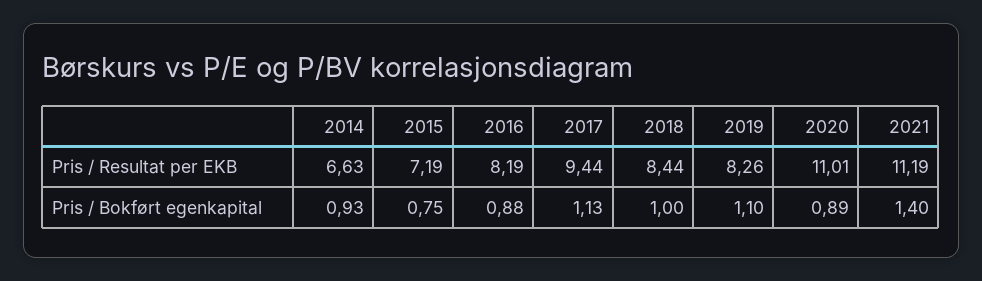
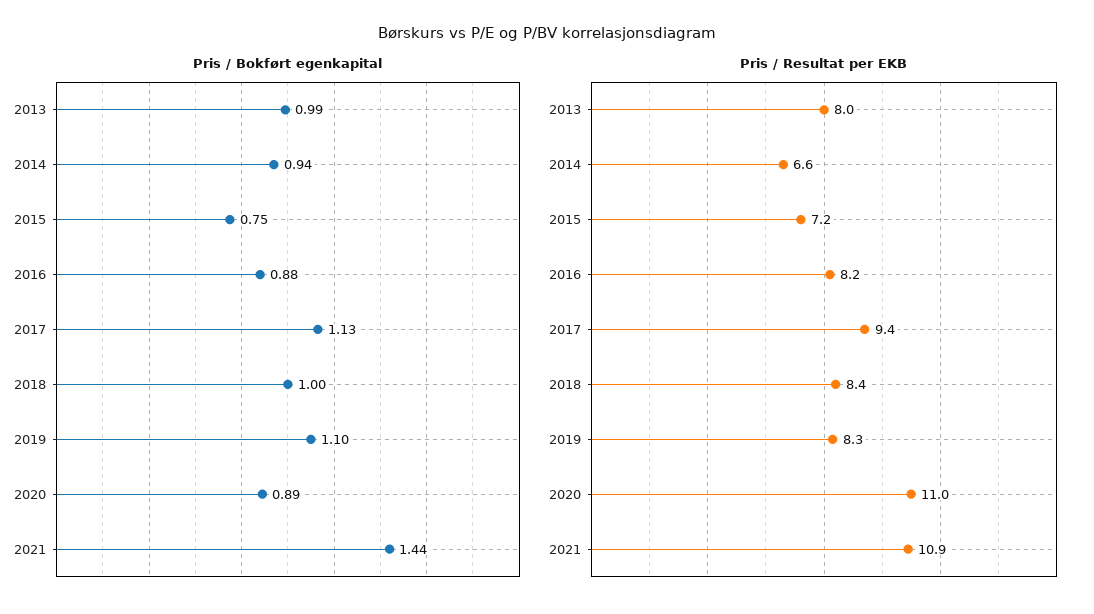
Pris / Resultat per EKB, 2021: 11.19 -> 10.9
Pris / Bokført egenkapital, 2014: 0.93 -> 0.94
Pris / Bokført egenkapital, 2021: 1.4 -> 1.44
Pris / Bokført egenkapital, 2013: none -> 0.99
Pris / Resultat per EKB, 2013: none -> 8

